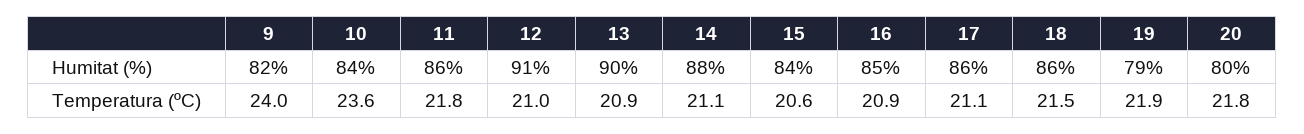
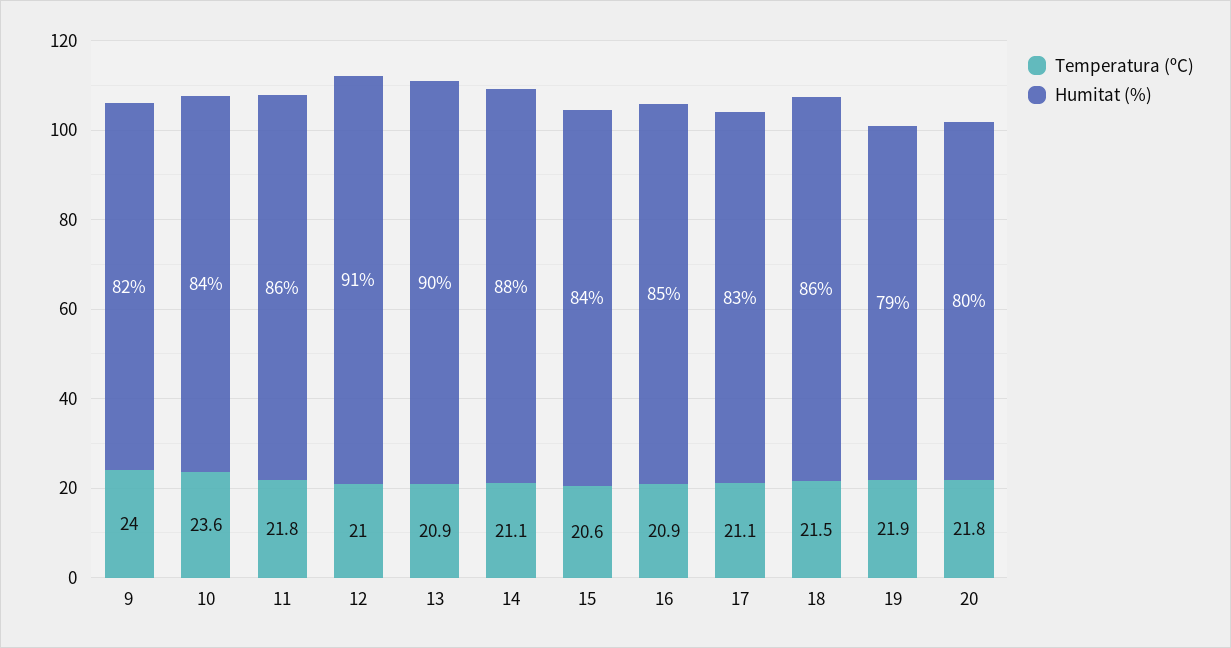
Humitat (%), 17: 86 -> 83

